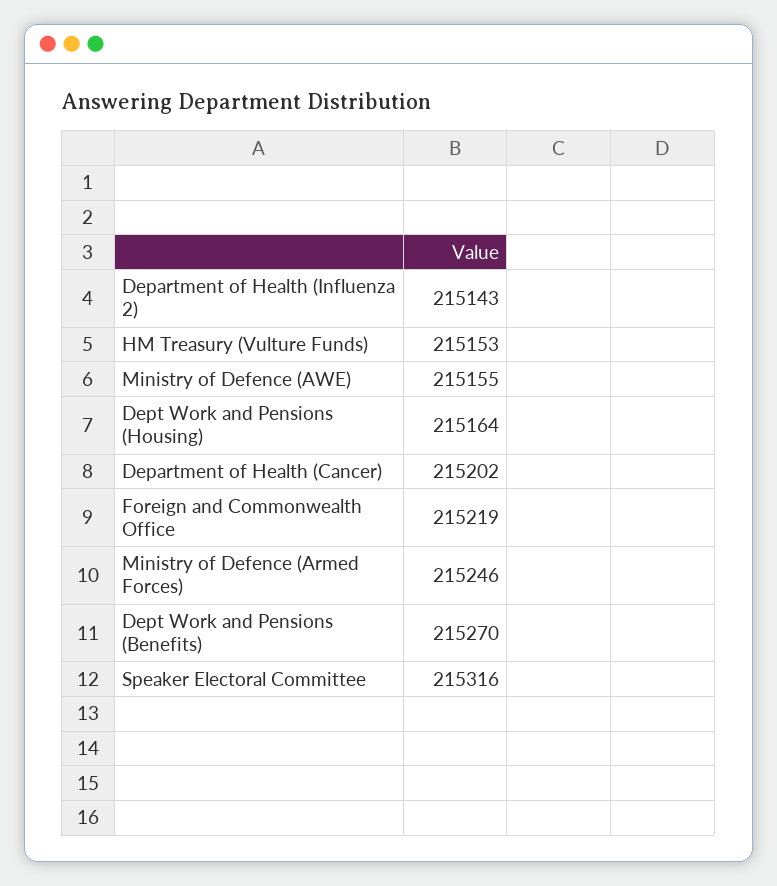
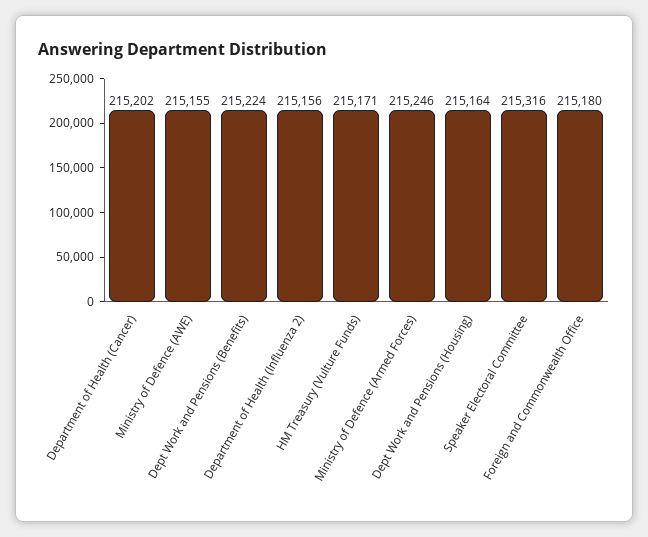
Department of Health (Influenza 2): 215143 -> 215156
HM Treasury (Vulture Funds): 215153 -> 215171
Foreign and Commonwealth Office: 215219 -> 215180
Dept Work and Pensions (Benefits): 215270 -> 215224

